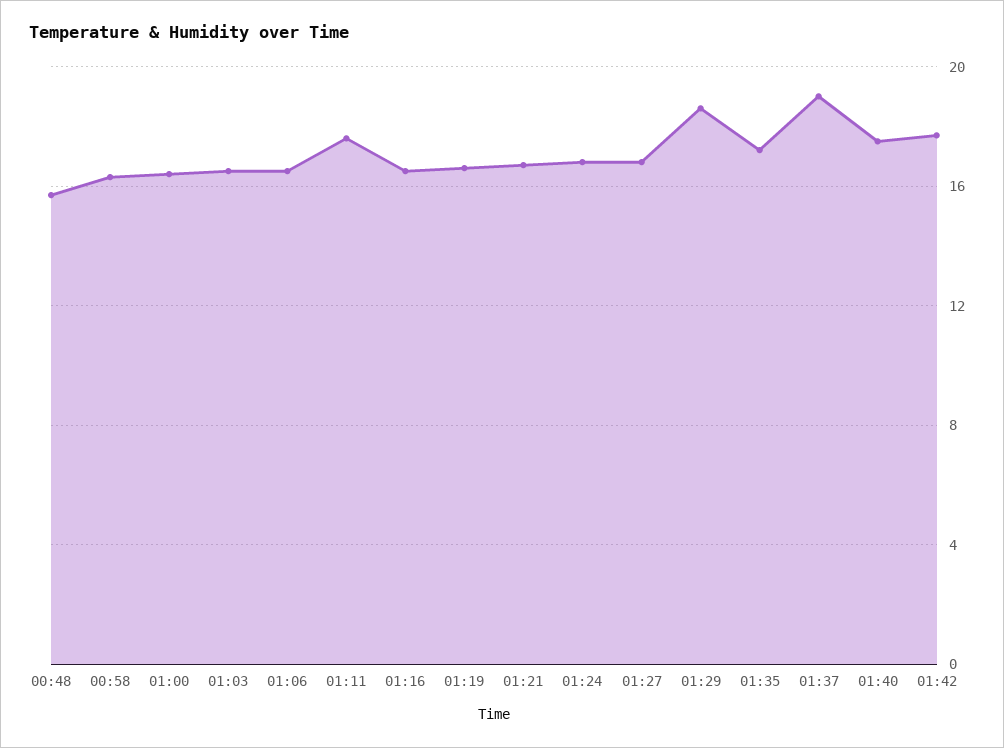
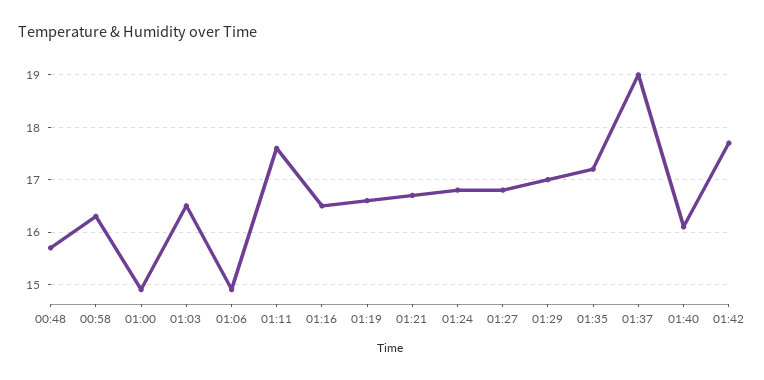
01:00: 16.5 -> 15
01:06: 16.5 -> 15
01:29: 18.5 -> 17
01:40: 17.5 -> 16

